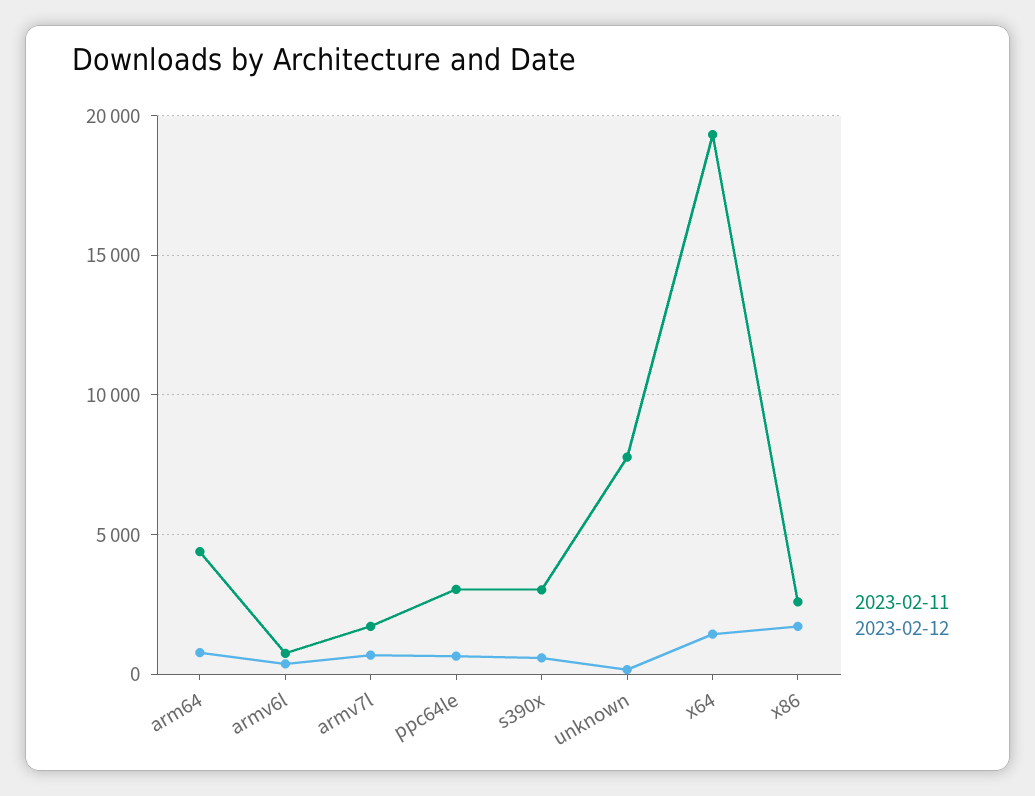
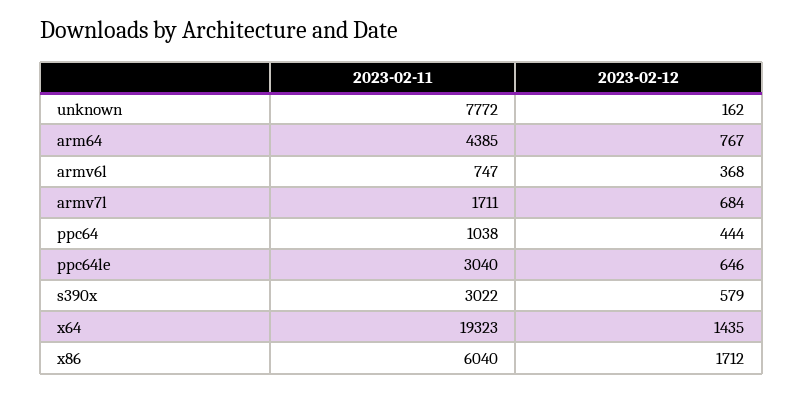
2023-02-11, x86: 2500 -> 6040
2023-02-11, ppc64: none -> 1038
2023-02-12, ppc64: none -> 444

